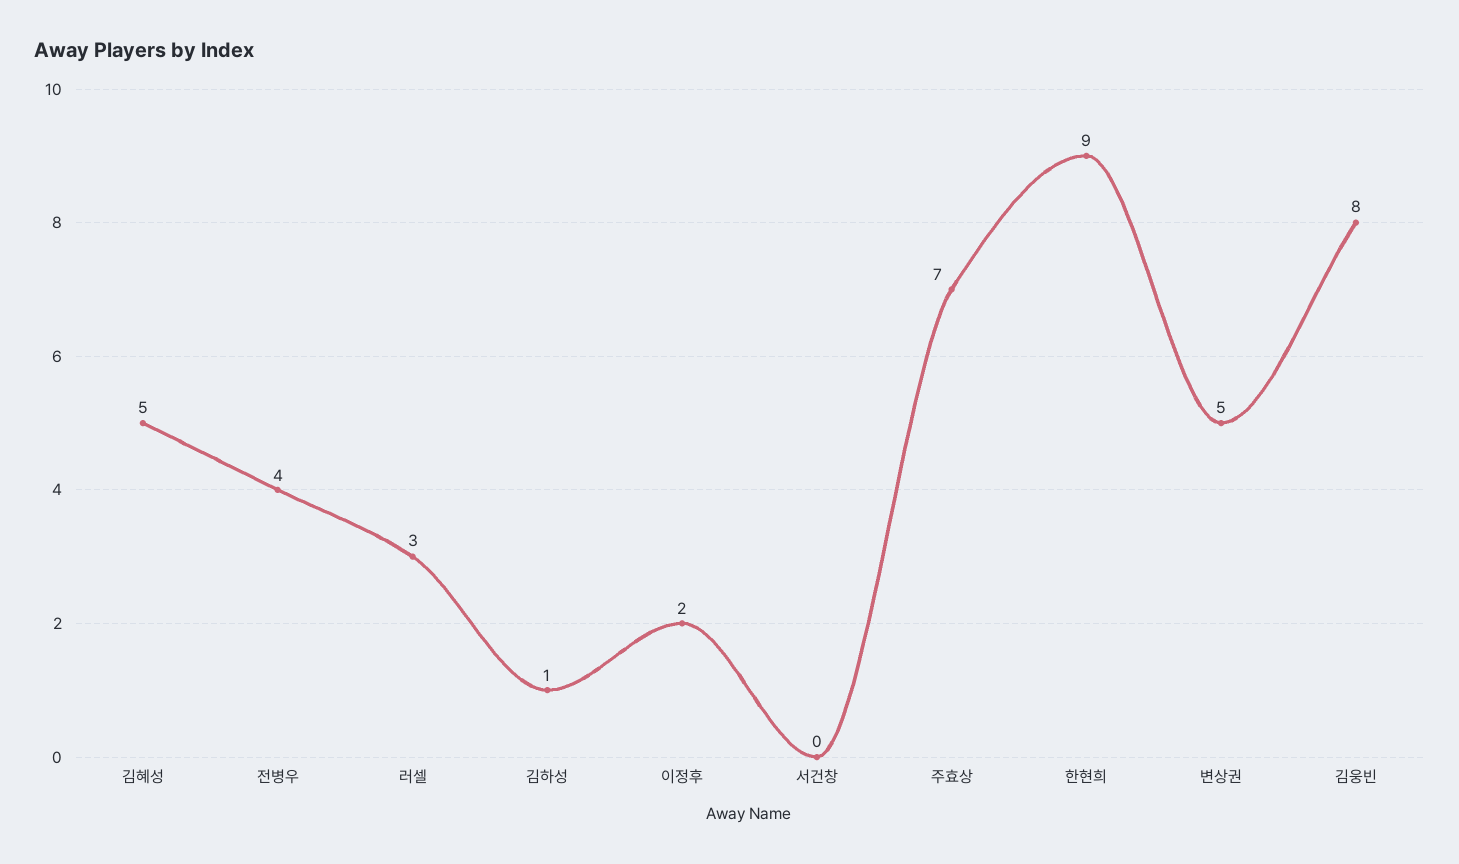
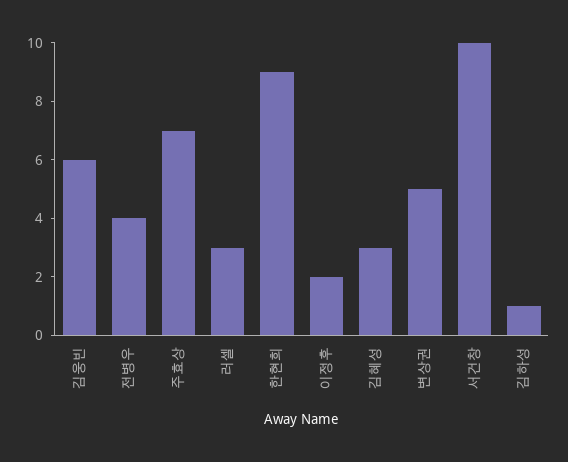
김혜성: 5 -> 3
서건창: 0 -> 10
김웅빈: 8 -> 6

